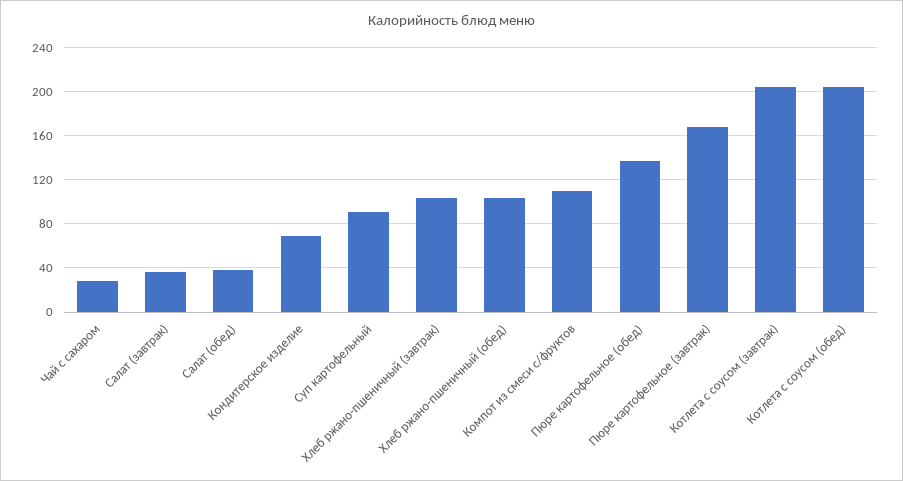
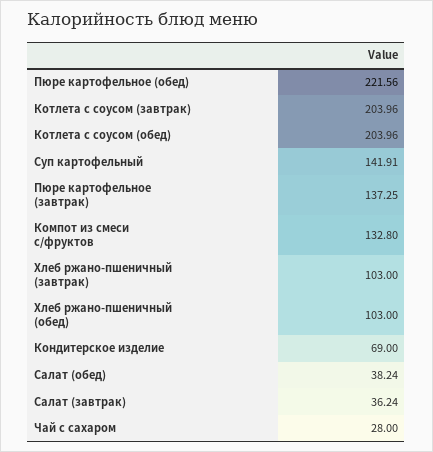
Суп картофельный: 90 -> 141.91
Компот из смеси с/фруктов: 110 -> 132.8
Пюре картофельное (обед): 140 -> 221.56
Пюре картофельное (завтрак): 170 -> 137.25

